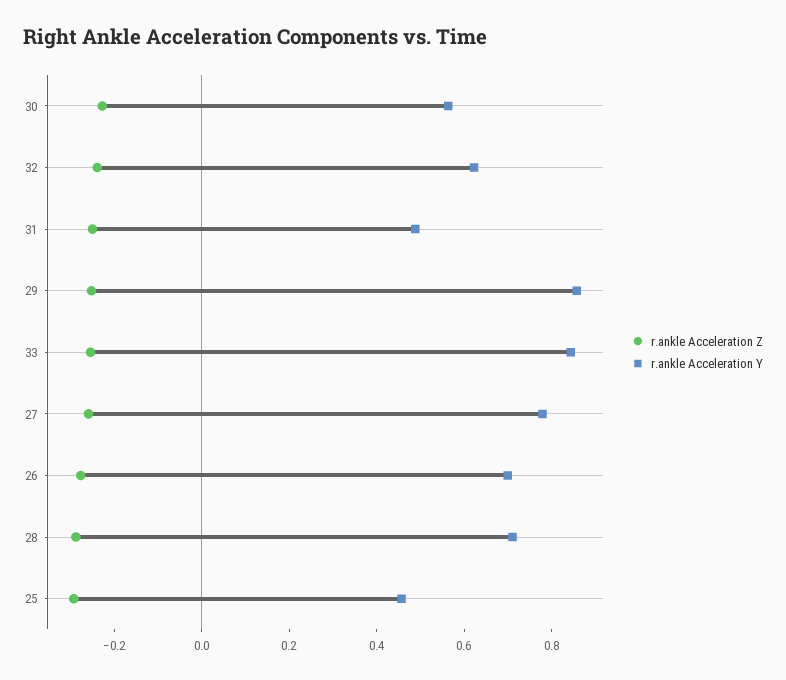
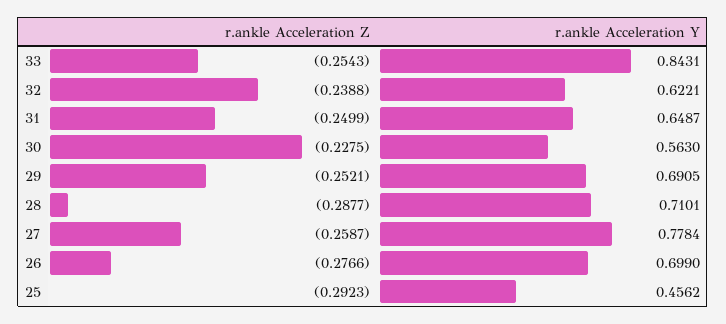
r.ankle Acceleration Y, 31: 0.5 -> 0.6487
r.ankle Acceleration Y, 29: 0.85 -> 0.6905

